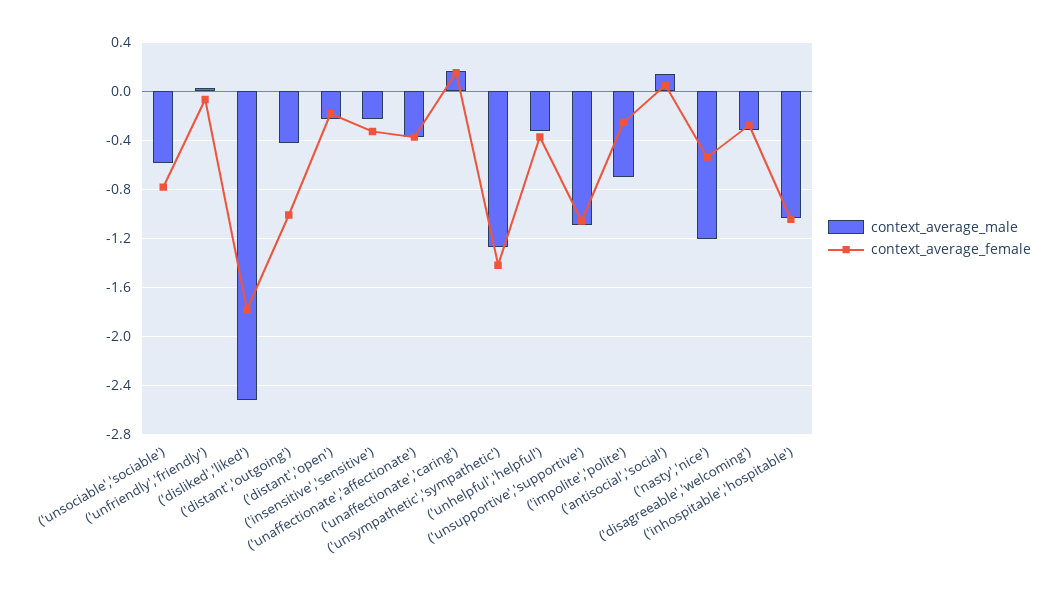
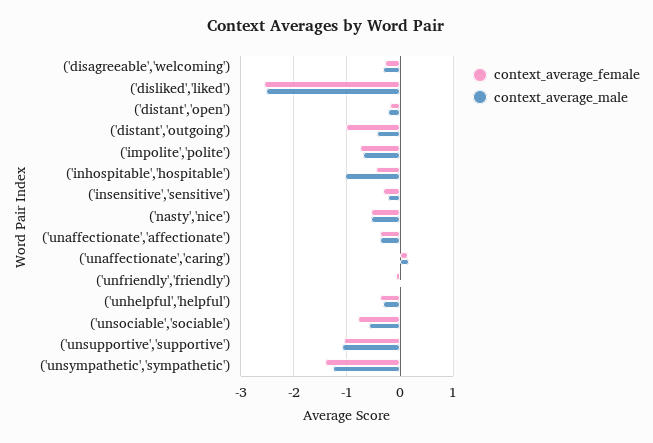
context_average_female, ('disliked','liked'): -1.8 -> -2.6
context_average_female, ('impolite','polite'): -0.25 -> -0.8
context_average_male, ('antisocial','social'): 0.15 -> none
context_average_female, ('antisocial','social'): 0.05 -> none
context_average_male, ('nasty','nice'): -1.2 -> -0.6
context_average_female, ('inhospitable','hospitable'): -1.05 -> -0.4

